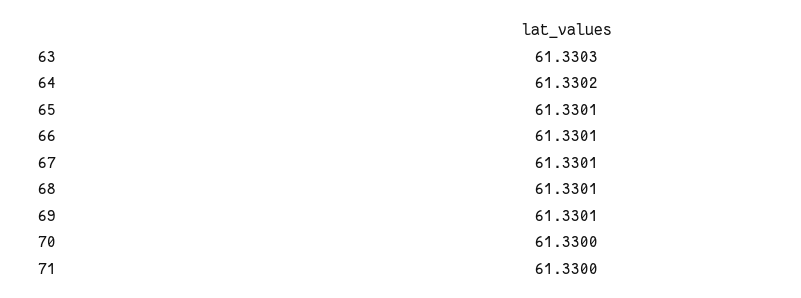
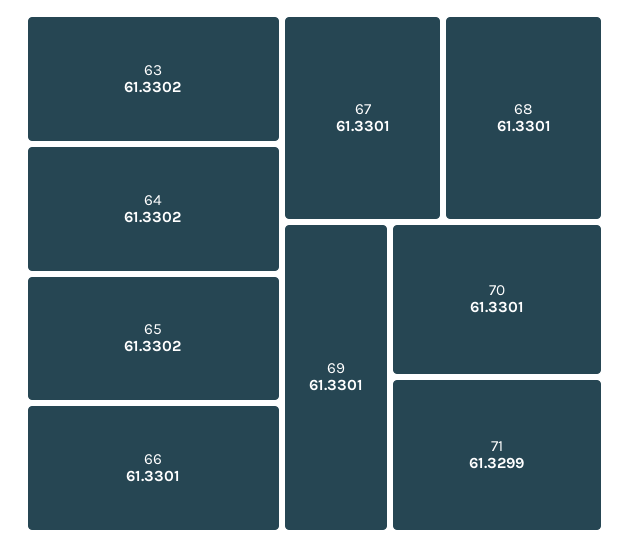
63: 61.3303 -> 61.3302
65: 61.3301 -> 61.3302
70: 61.33 -> 61.3301
71: 61.33 -> 61.3299

